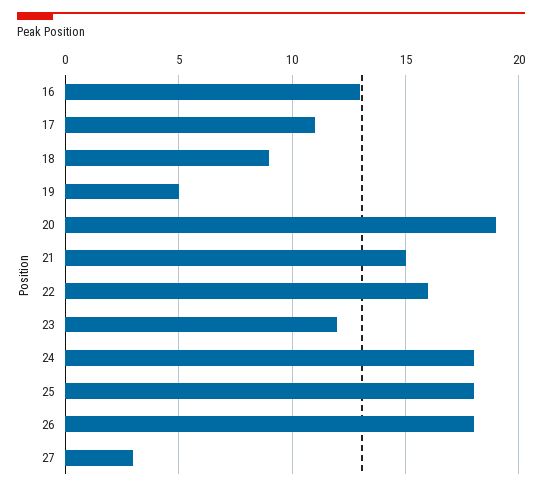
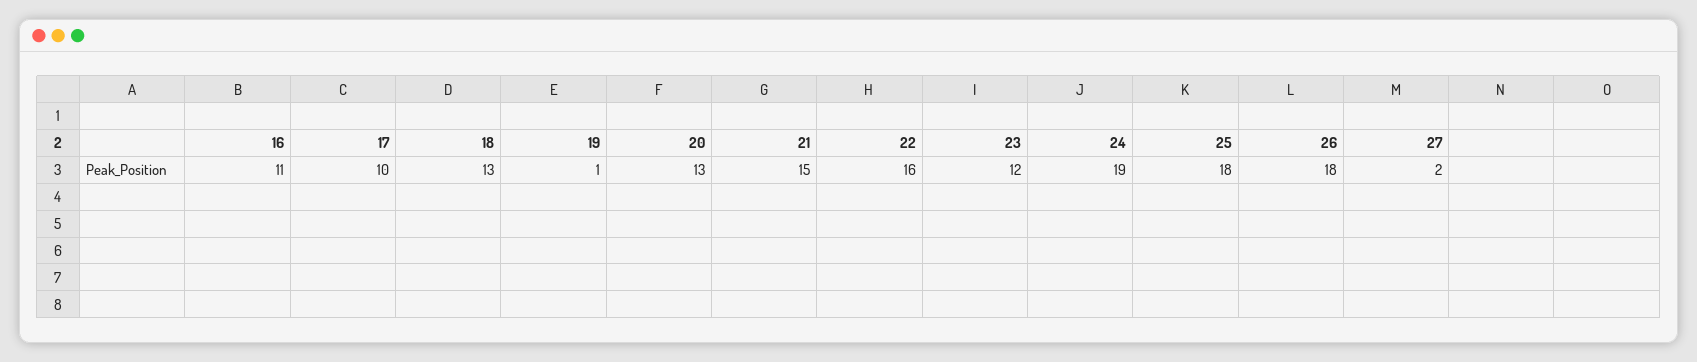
16: 13 -> 11
17: 11 -> 10
18: 9 -> 13
19: 5 -> 1
20: 19 -> 13
24: 18 -> 19
27: 3 -> 2

